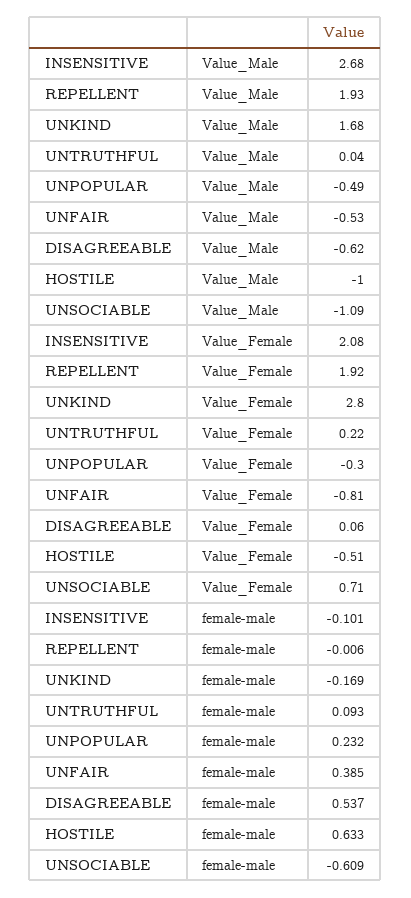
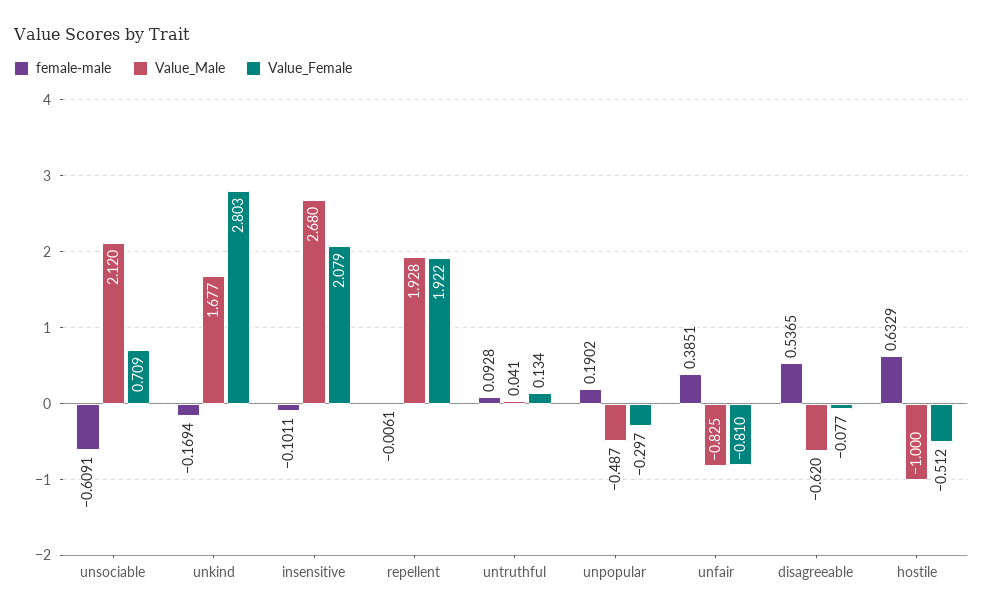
Value_Male, UNFAIR: -0.53 -> -0.825
Value_Male, UNSOCIABLE: -1.09 -> 2.12
Value_Female, UNTRUTHFUL: 0.22 -> 0.134
Value_Female, DISAGREEABLE: 0.06 -> -0.077
female-male, UNPOPULAR: 0.232 -> 0.1902

